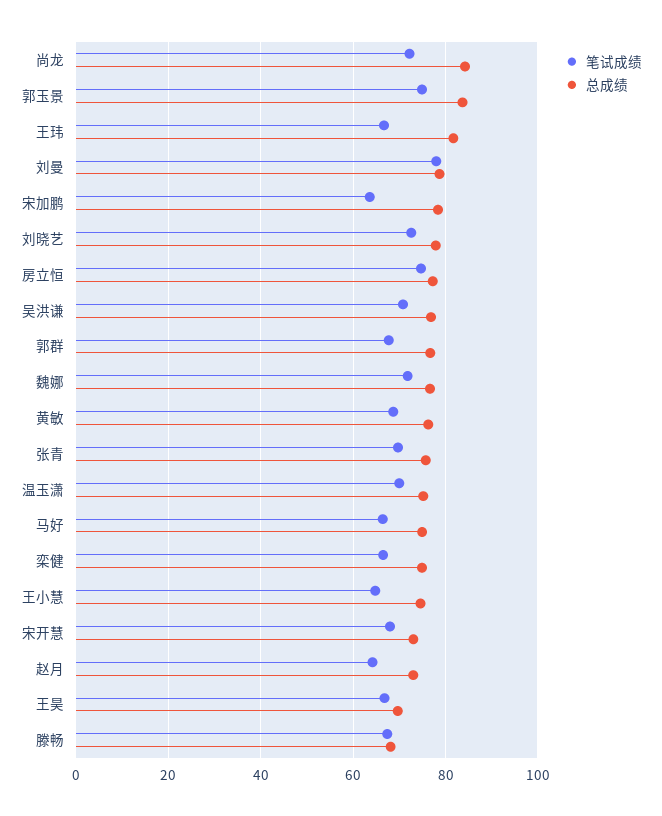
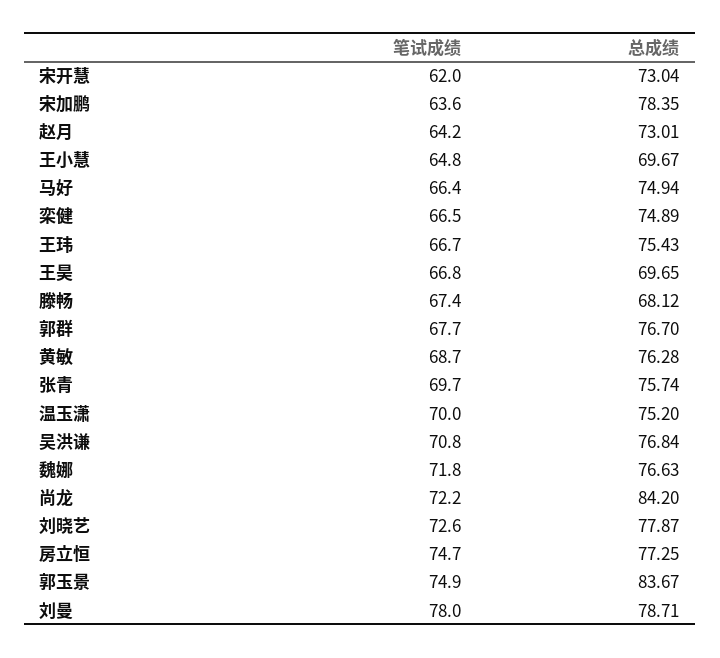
总成绩, 王玮: 82 -> 75.43
总成绩, 王小慧: 74 -> 69.67
笔试成绩, 宋开慧: 68 -> 62

